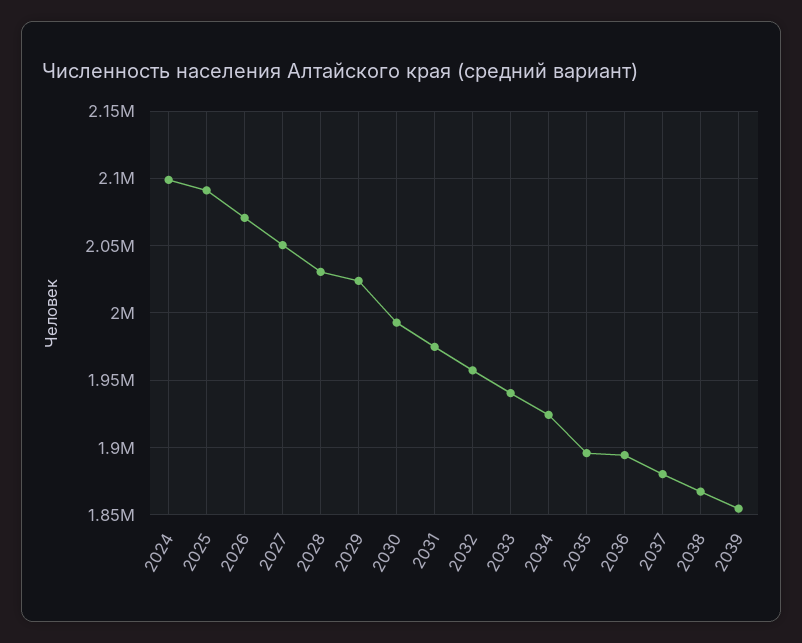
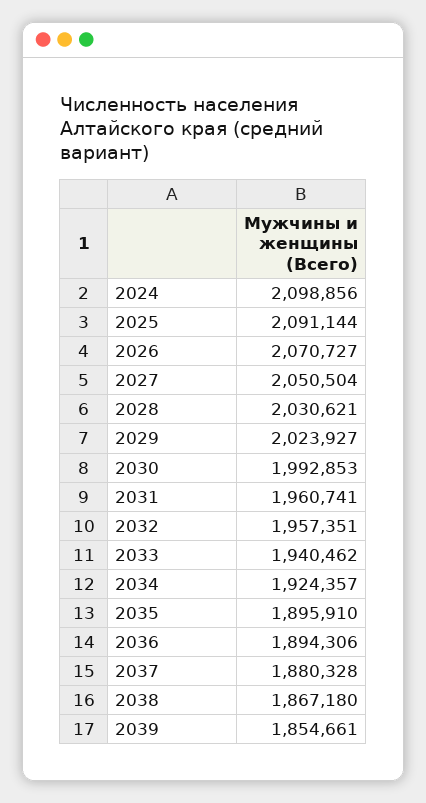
2031: 1975000 -> 1960741

